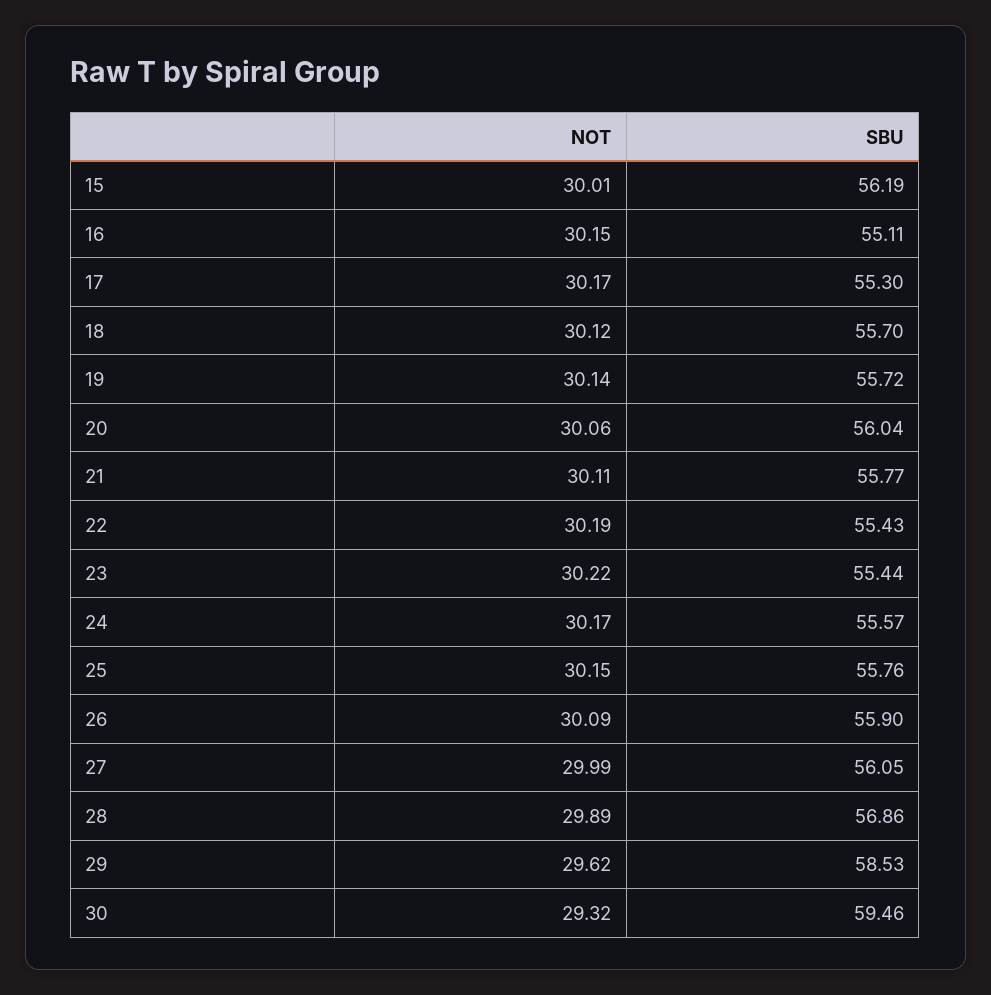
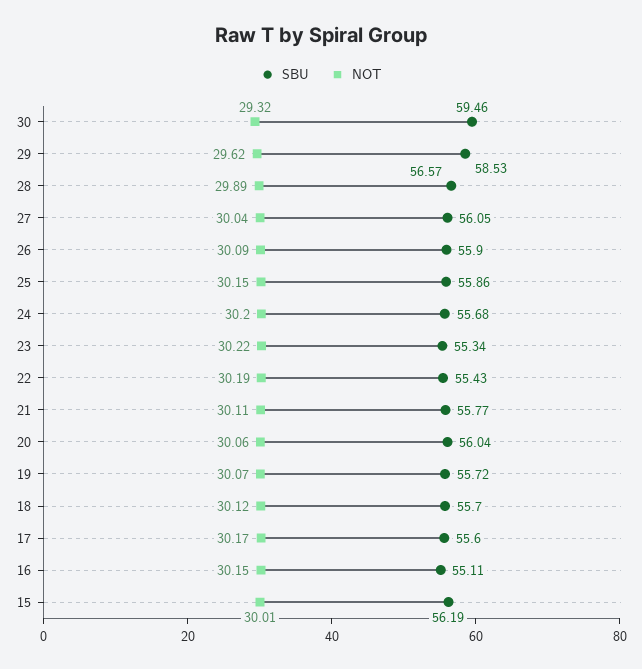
SBU, 17: 55.3 -> 55.6
NOT, 19: 30.14 -> 30.07
SBU, 23: 55.44 -> 55.34
NOT, 24: 30.17 -> 30.2
SBU, 24: 55.57 -> 55.68
SBU, 25: 55.76 -> 55.86
NOT, 27: 29.99 -> 30.04
SBU, 28: 56.86 -> 56.57

